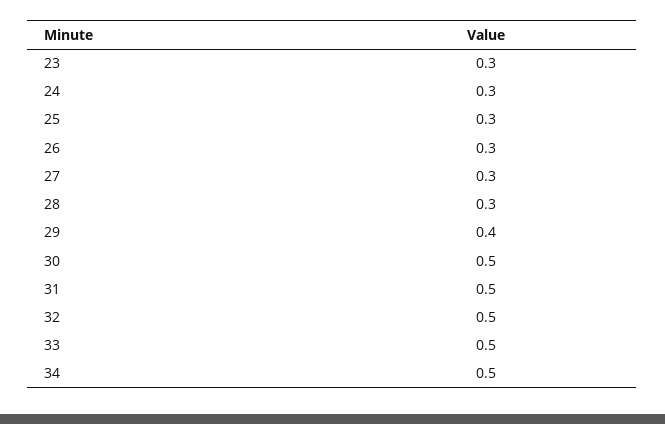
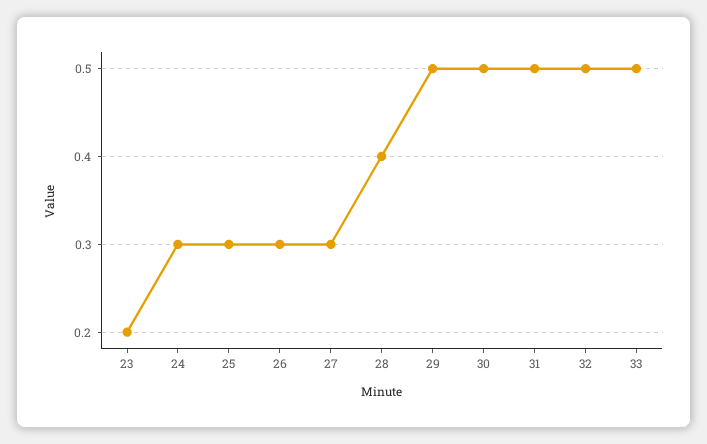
23: 0.3 -> 0.2
28: 0.3 -> 0.4
29: 0.4 -> 0.5
34: 0.5 -> none

